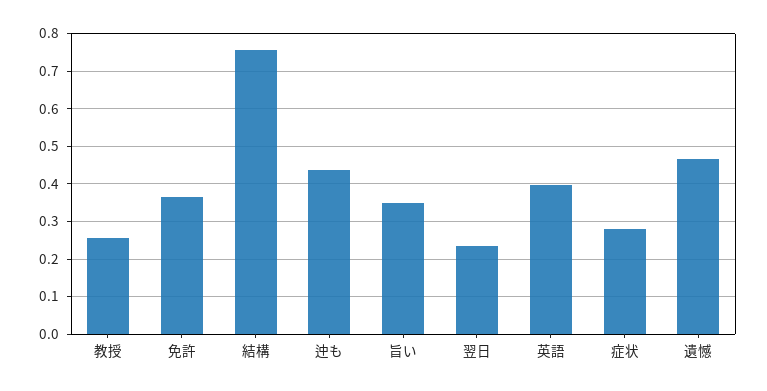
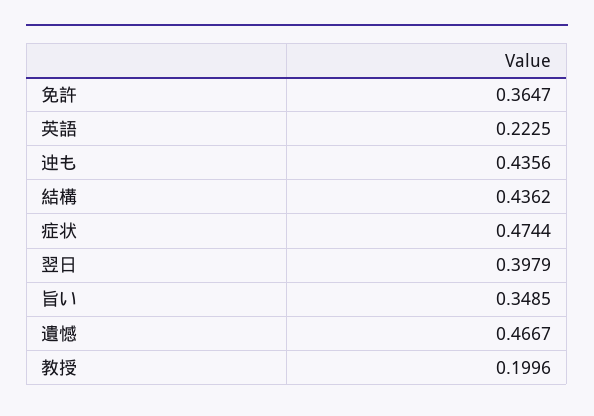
教授: 0.26 -> 0.1996
結構: 0.76 -> 0.4362
翌日: 0.24 -> 0.3979
英語: 0.4 -> 0.2225
症状: 0.28 -> 0.4744

